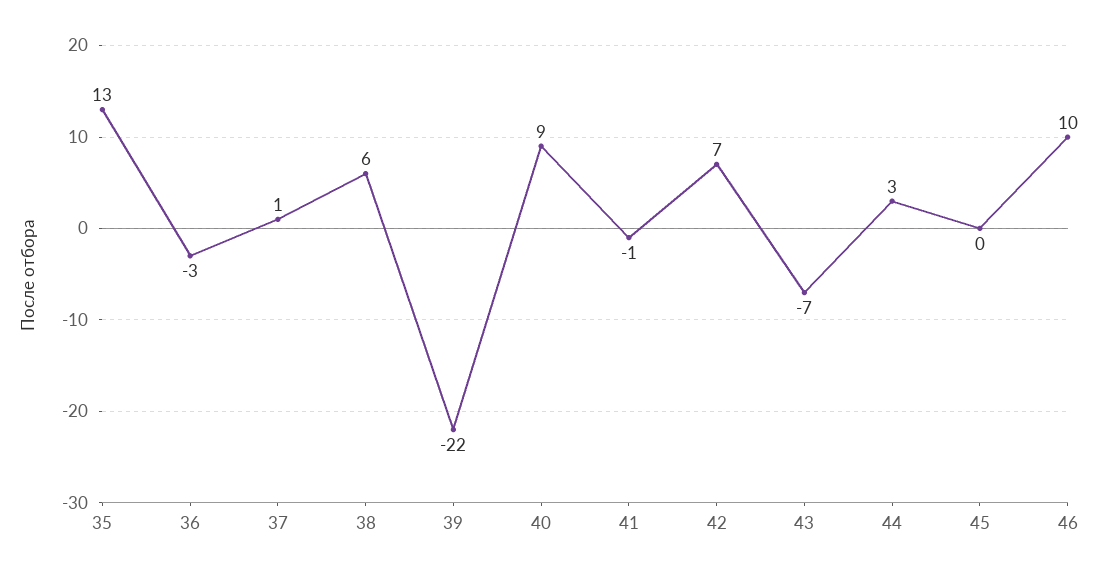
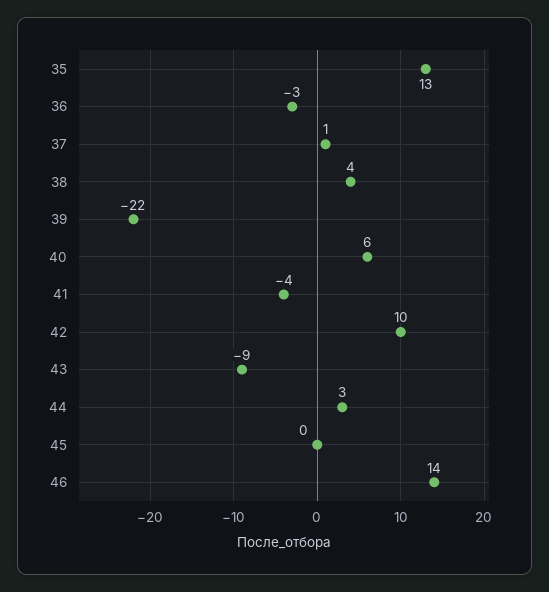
38: 6 -> 4
40: 9 -> 6
41: -1 -> -4
42: 7 -> 10
43: -7 -> -9
46: 10 -> 14

